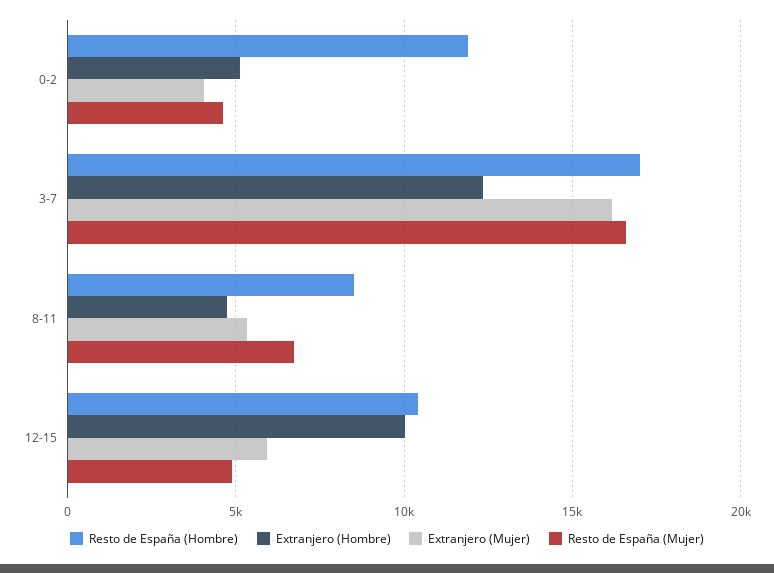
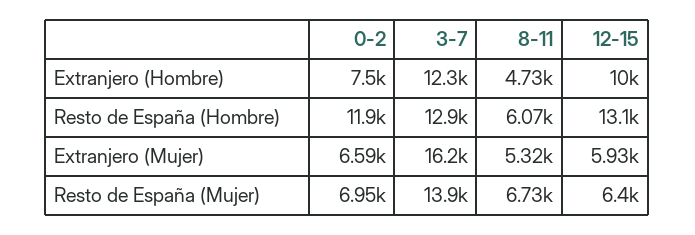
Extranjero (Hombre), 0-2: 5000 -> 7500
Extranjero (Mujer), 0-2: 4000 -> 6590
Resto de España (Mujer), 0-2: 4500 -> 6950
Resto de España (Hombre), 3-7: 17000 -> 12900
Resto de España (Mujer), 3-7: 16500 -> 13900
Resto de España (Hombre), 8-11: 8500 -> 6070
Resto de España (Hombre), 12-15: 10500 -> 13100
Resto de España (Mujer), 12-15: 5000 -> 6400

